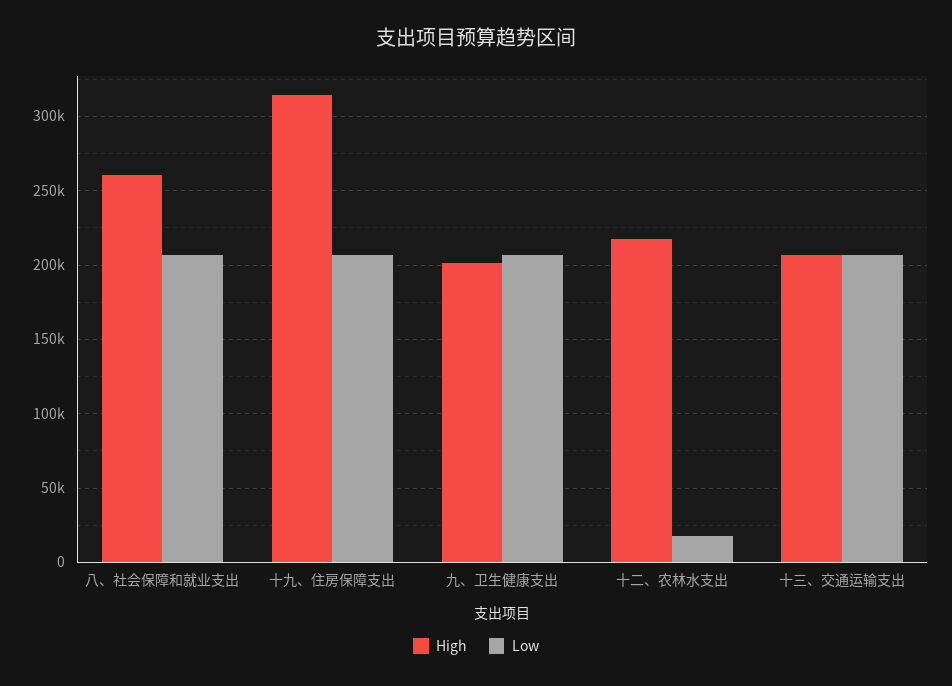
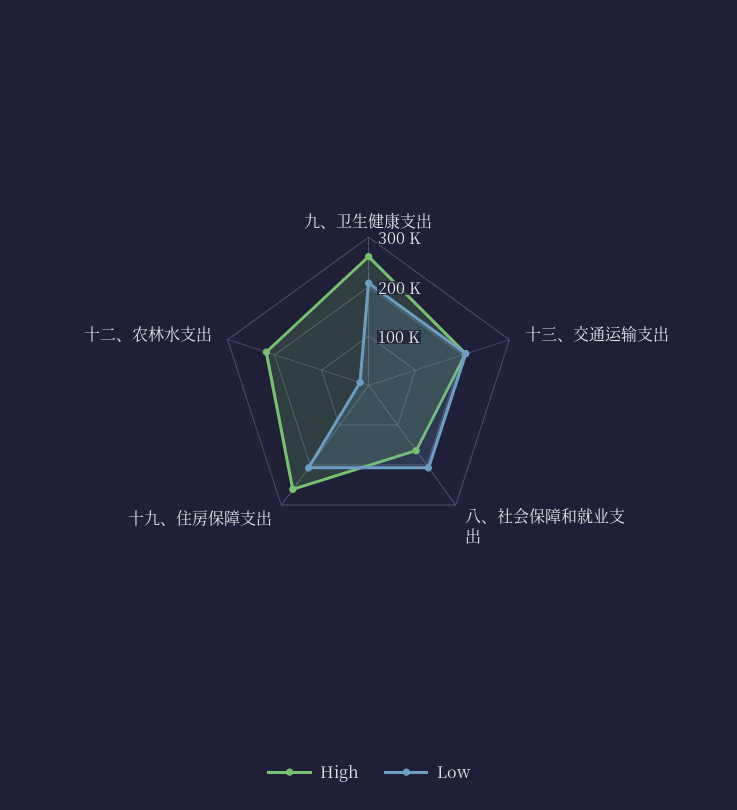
High, 八、社会保障和就业支出: 260000 -> 160000
High, 十九、住房保障支出: 315000 -> 260000
High, 九、卫生健康支出: 200000 -> 260000

